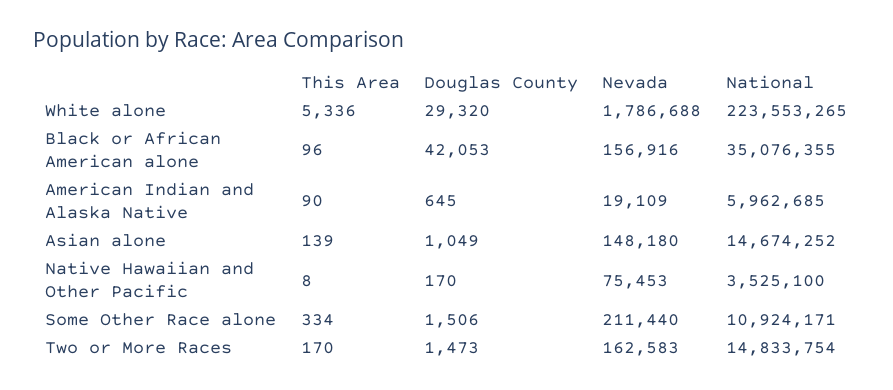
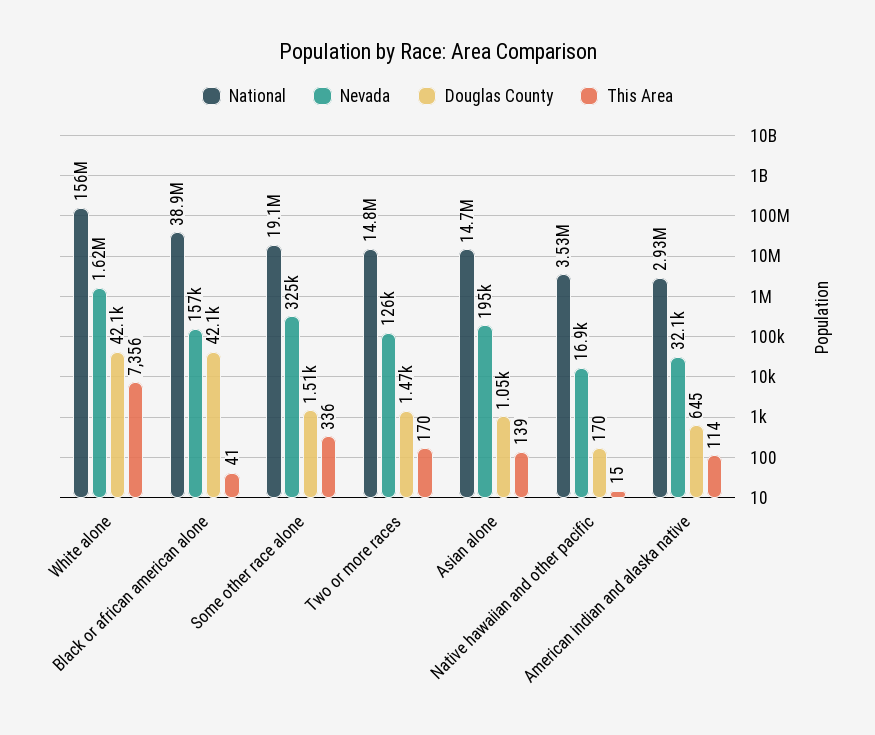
This Area, White alone: 5336 -> 7356
Douglas County, White alone: 29320 -> 42100
Nevada, White alone: 1786688 -> 1620000
National, White alone: 223553265 -> 156000000
This Area, Black or African American alone: 96 -> 41
National, Black or African American alone: 35076355 -> 38900000
This Area, American Indian and Alaska Native: 90 -> 114
Nevada, American Indian and Alaska Native: 19109 -> 32100
National, American Indian and Alaska Native: 5962685 -> 2930000
Nevada, Asian alone: 148180 -> 195000
This Area, Native Hawaiian and Other Pacific: 8 -> 15
Nevada, Native Hawaiian and Other Pacific: 75453 -> 16900
This Area, Some Other Race alone: 334 -> 336
Nevada, Some Other Race alone: 211440 -> 325000
National, Some Other Race alone: 10924171 -> 19100000
Nevada, Two or More Races: 162583 -> 126000

